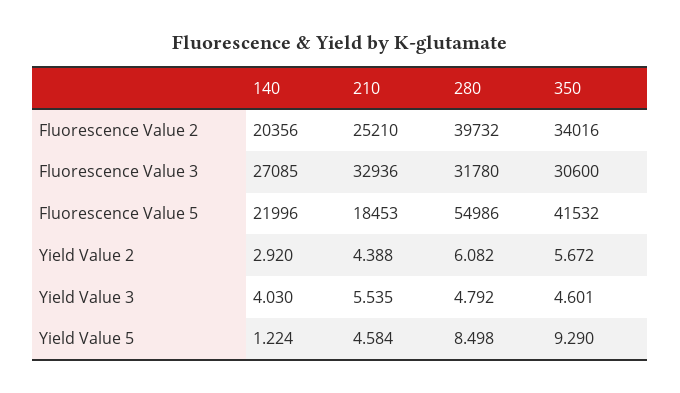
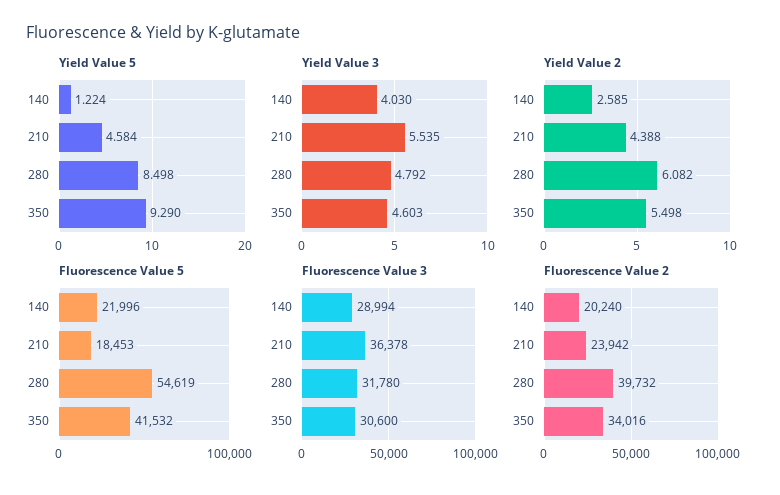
Fluorescence Value 2, 140: 20356 -> 20240
Fluorescence Value 2, 210: 25210 -> 23942
Fluorescence Value 3, 140: 27085 -> 28994
Fluorescence Value 3, 210: 32936 -> 36378
Fluorescence Value 5, 280: 54986 -> 54619
Yield Value 2, 140: 2.92 -> 2.585
Yield Value 2, 350: 5.672 -> 5.498
Yield Value 3, 350: 4.601 -> 4.603

